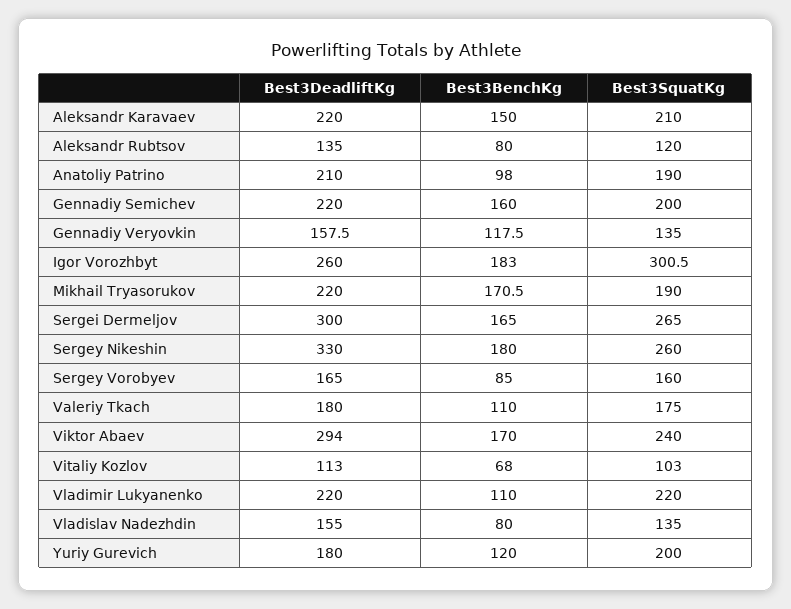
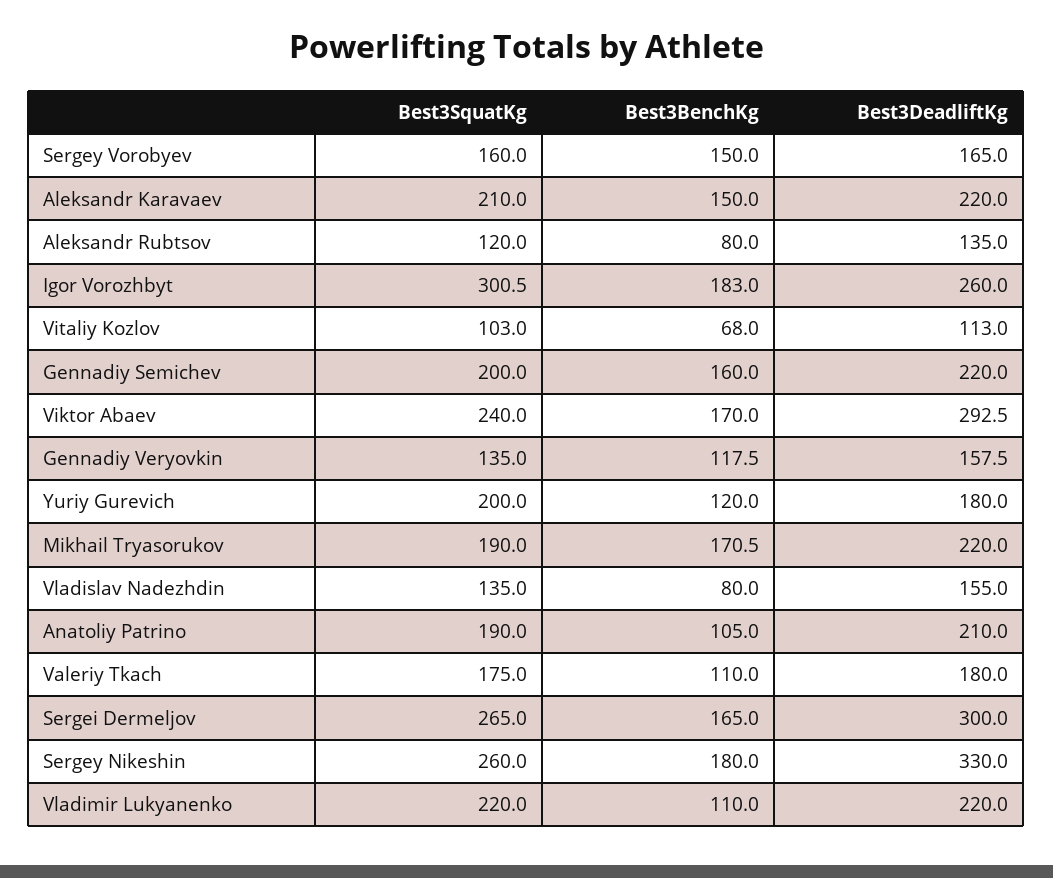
Best3BenchKg, Anatoliy Patrino: 98 -> 105
Best3BenchKg, Sergey Vorobyev: 85 -> 150
Best3DeadliftKg, Viktor Abaev: 294 -> 292.5

